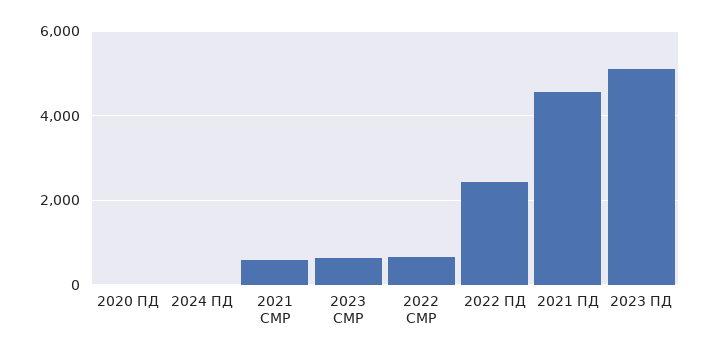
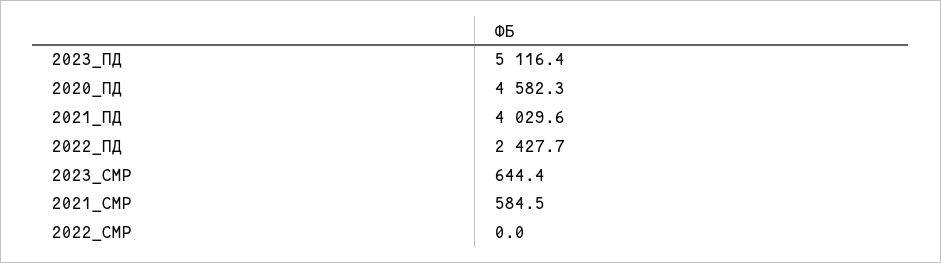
2020 ПД: 0 -> 4582.3
2024 ПД: 0 -> none
2022 СМР: 600 -> 0
2021 ПД: 4600 -> 4029.6

